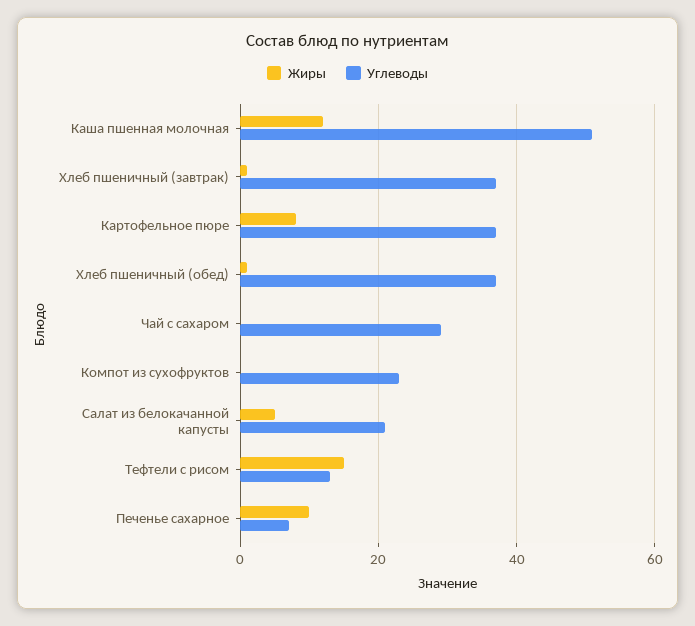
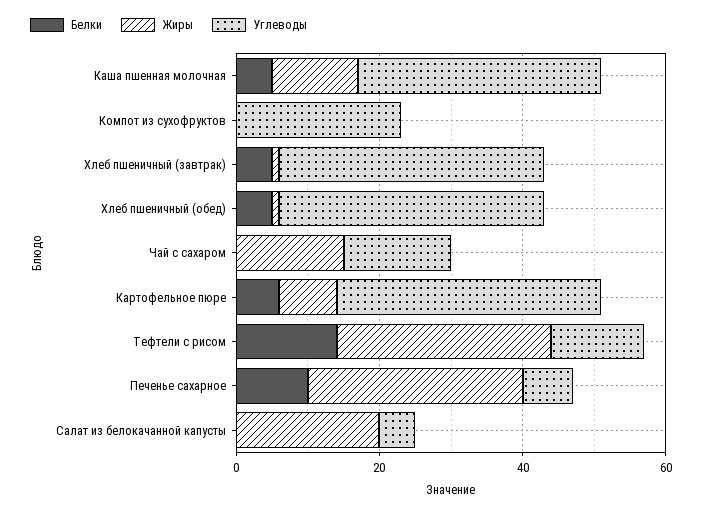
Углеводы, Каша пшенная молочная: 50 -> 35
Жиры, Чай с сахаром: 0 -> 15
Углеводы, Чай с сахаром: 30 -> 15
Жиры, Салат из белокачанной капусты: 5 -> 20
Углеводы, Салат из белокачанной капусты: 20 -> 5
Жиры, Тефтели с рисом: 15 -> 30
Жиры, Печенье сахарное: 10 -> 30
Белки, Каша пшенная молочная: none -> 5
Белки, Компот из сухофруктов: none -> 0
Белки, Хлеб пшеничный (завтрак): none -> 5
Белки, Хлеб пшеничный (обед): none -> 5
Белки, Чай с сахаром: none -> 0
Белки, Картофельное пюре: none -> 5
Белки, Тефтели с рисом: none -> 15
Белки, Печенье сахарное: none -> 10
Белки, Салат из белокачанной капусты: none -> 0

